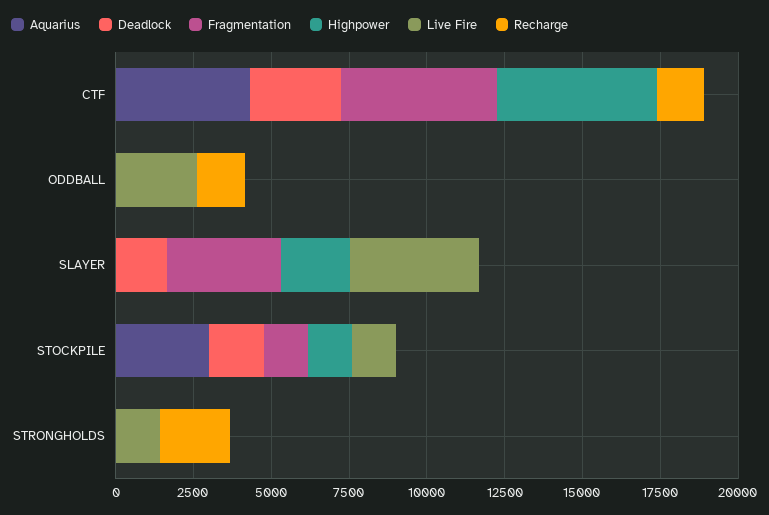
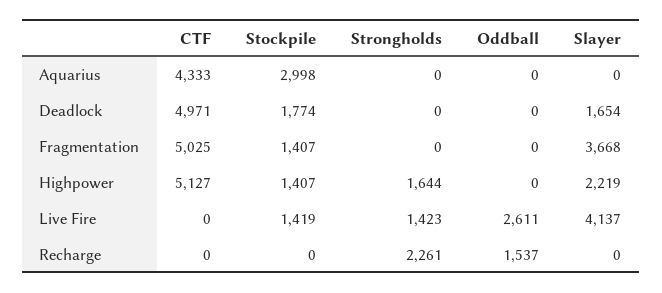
Deadlock, CTF: 3000 -> 4971
Recharge, CTF: 1500 -> 0
Highpower, STRONGHOLDS: 0 -> 1644

